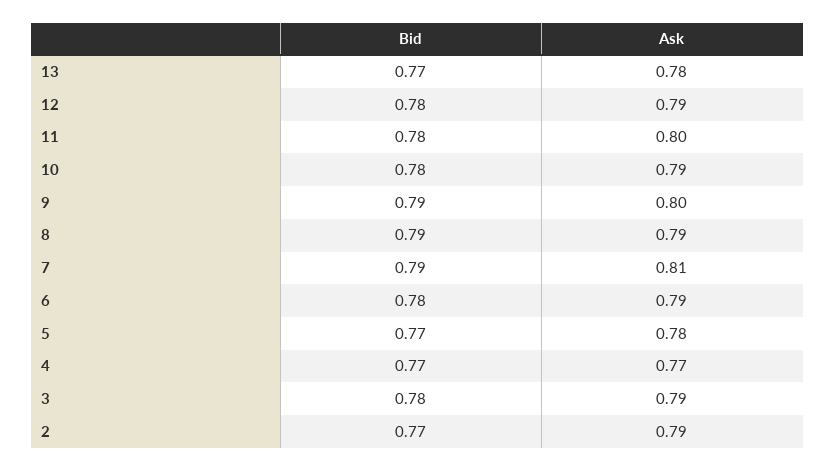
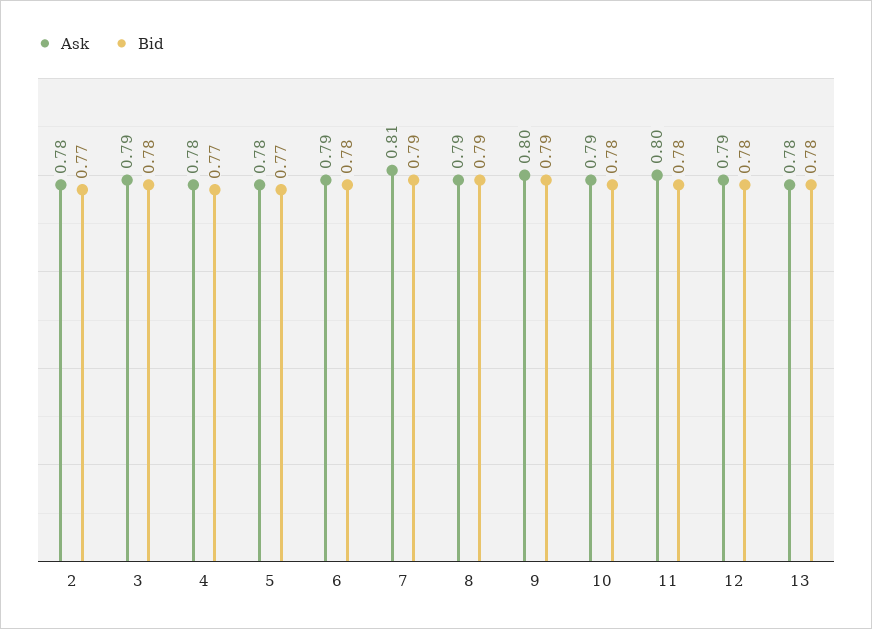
Bid, 13: 0.77 -> 0.78
Ask, 4: 0.77 -> 0.78
Ask, 2: 0.79 -> 0.78

